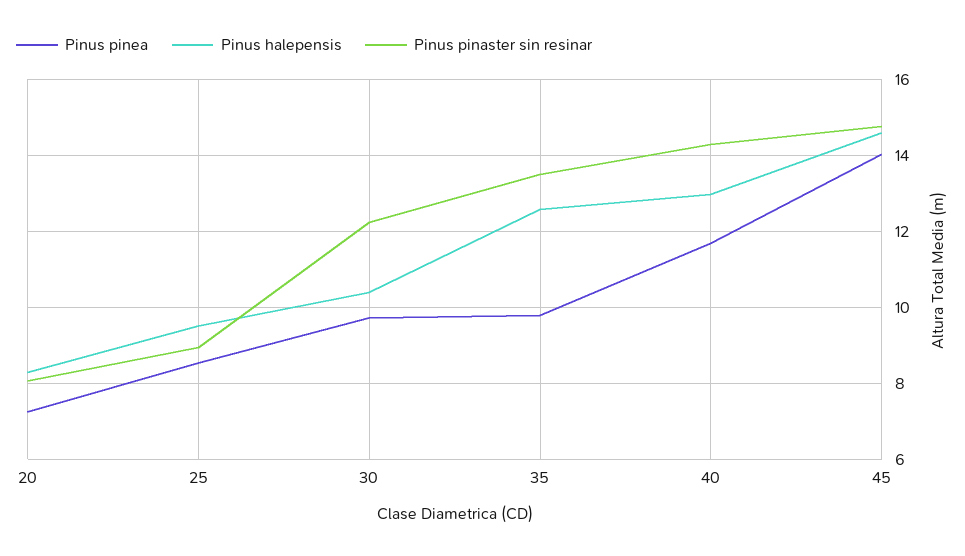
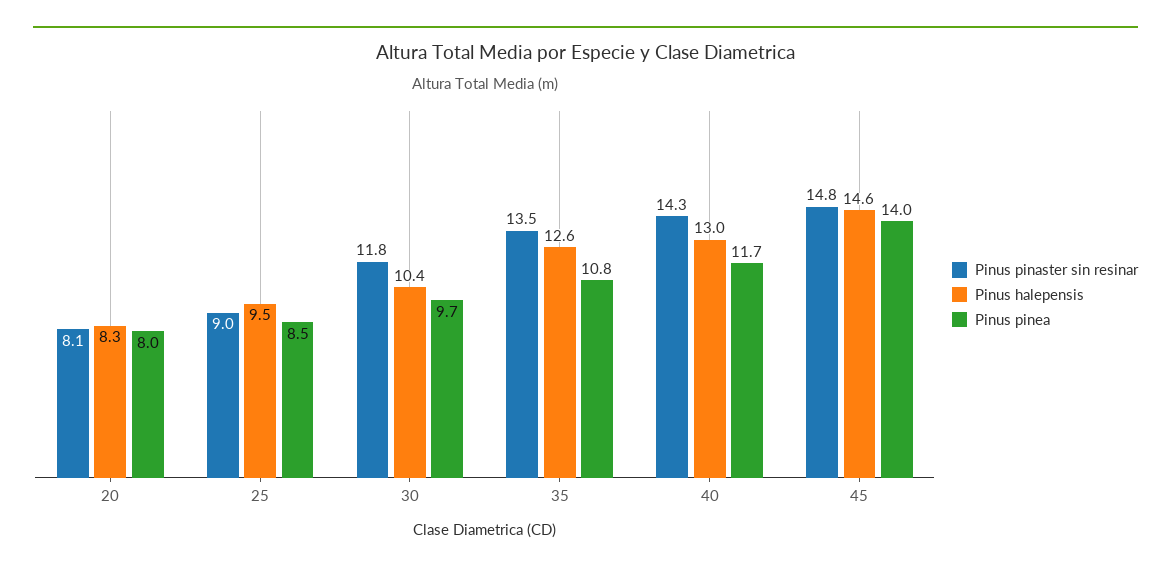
Pinus pinea, 20: 7.2 -> 8
Pinus pinaster sin resinar, 30: 12.2 -> 11.8
Pinus pinea, 35: 9.8 -> 10.8

